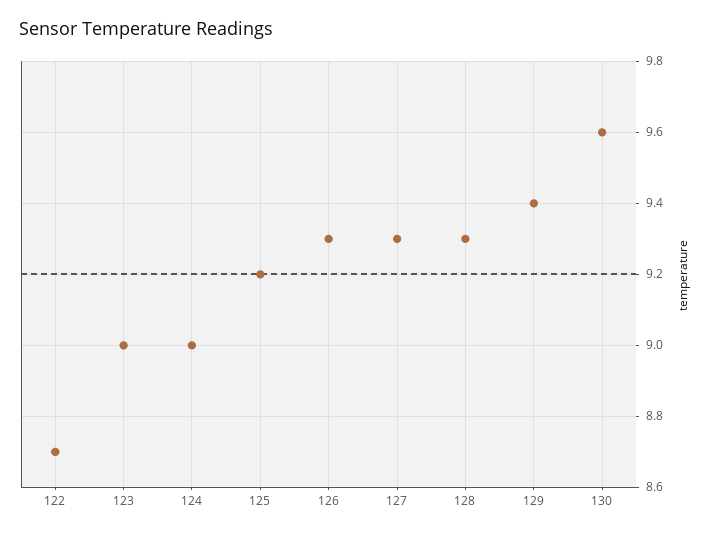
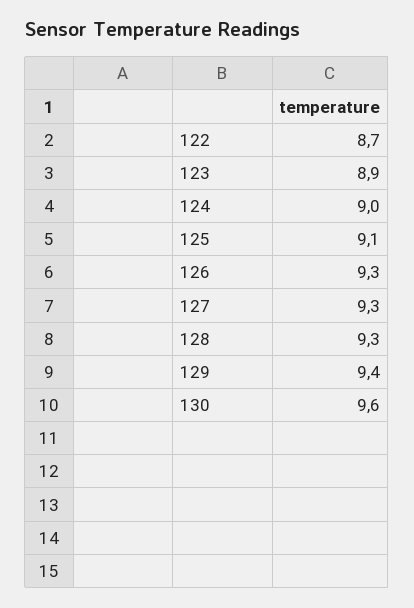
123: 9 -> 8.9
125: 9.2 -> 9.1

